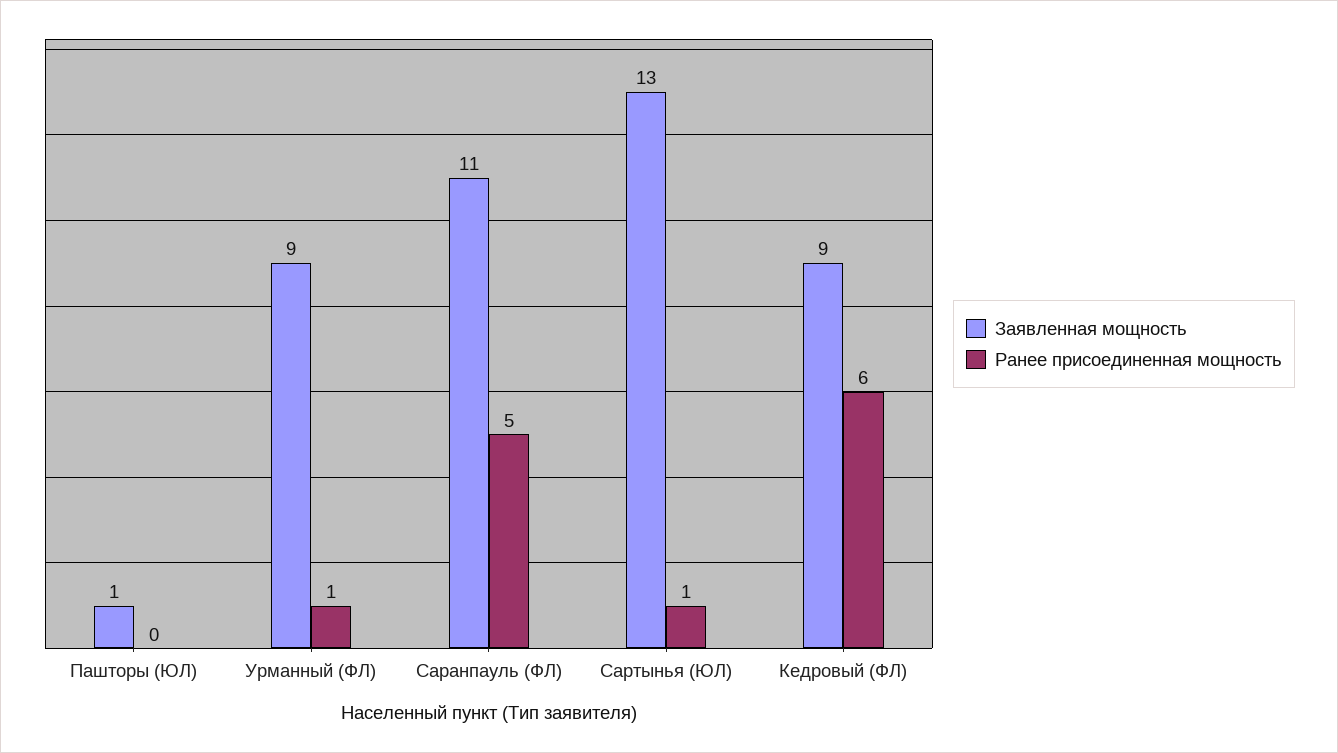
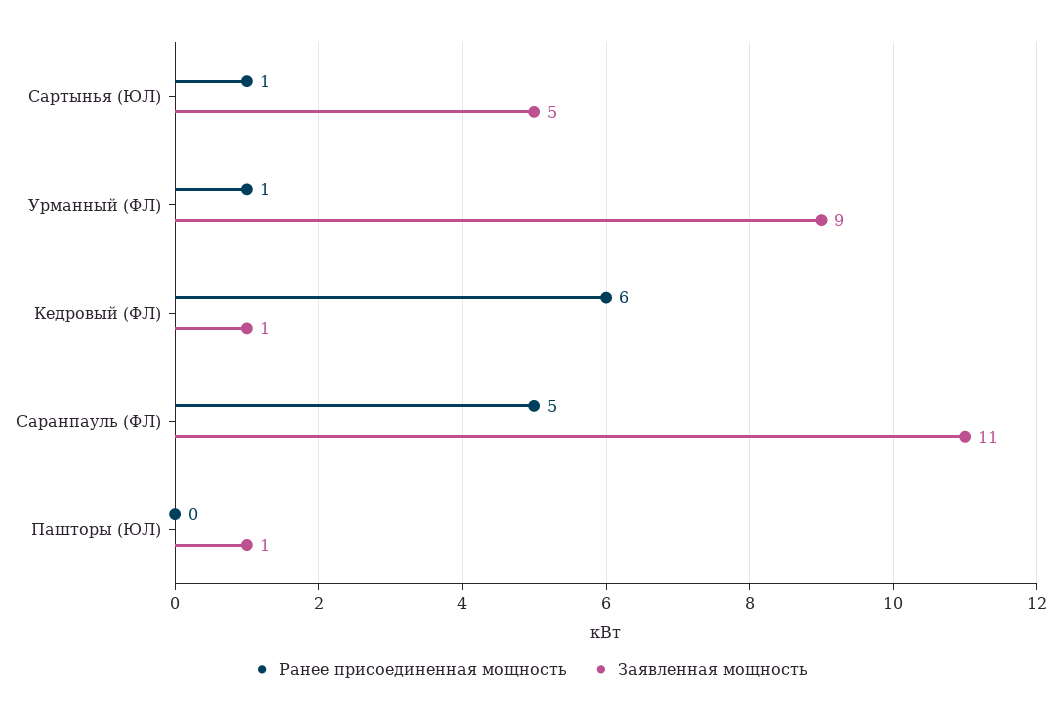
Заявленная мощность, Сартынья (ЮЛ): 13 -> 5
Заявленная мощность, Кедровый (ФЛ): 9 -> 1

